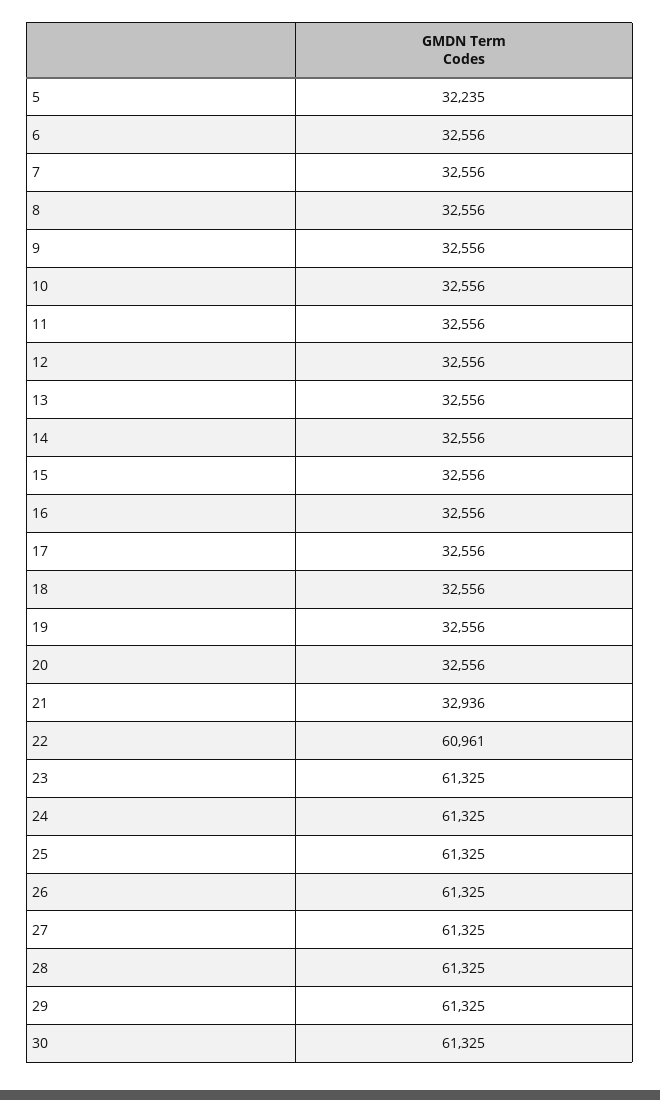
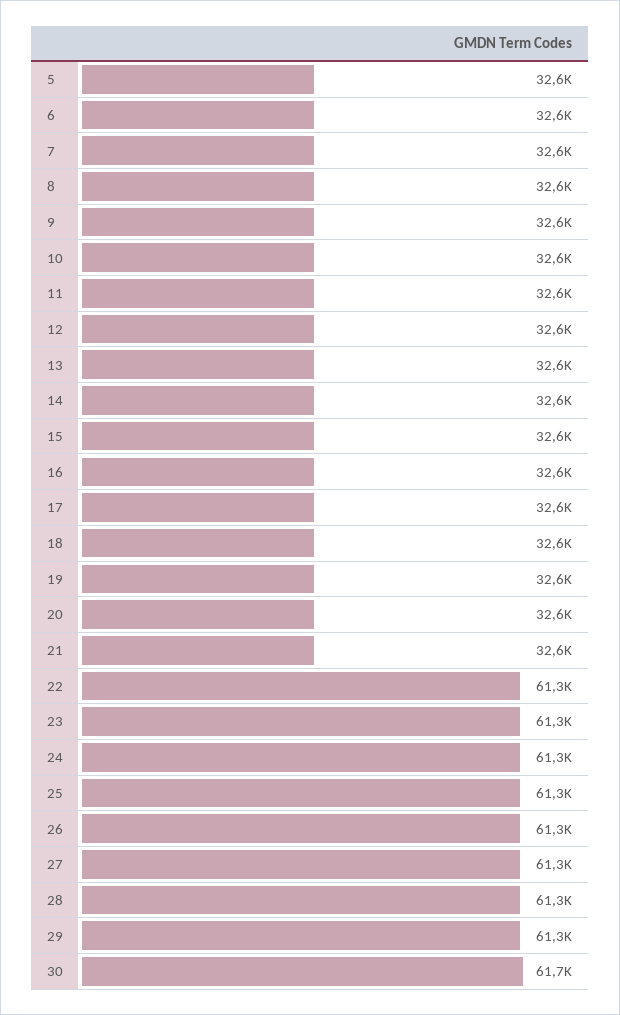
5: 32235 -> 32600
21: 32936 -> 32600
22: 60961 -> 61300
30: 61325 -> 61700

